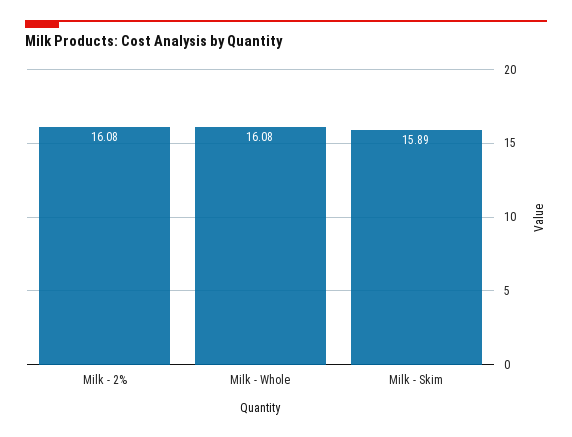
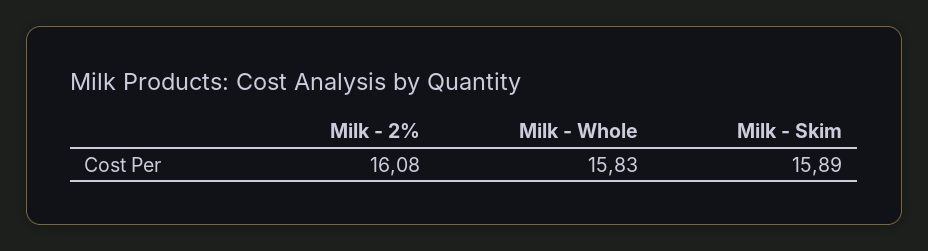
Milk - Whole: 16.08 -> 15.83

